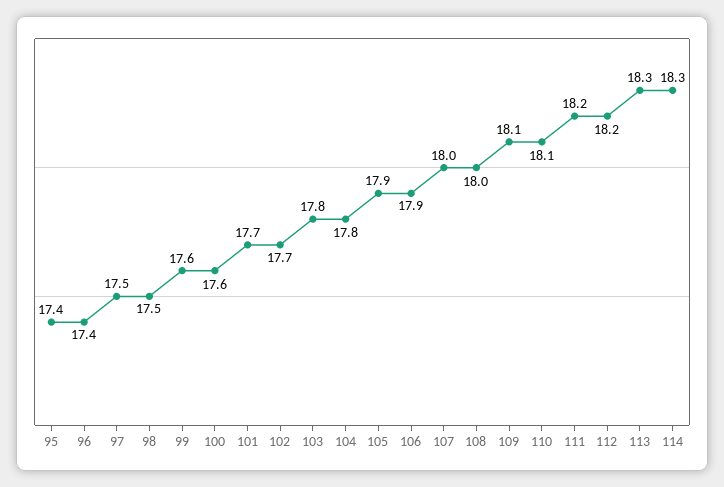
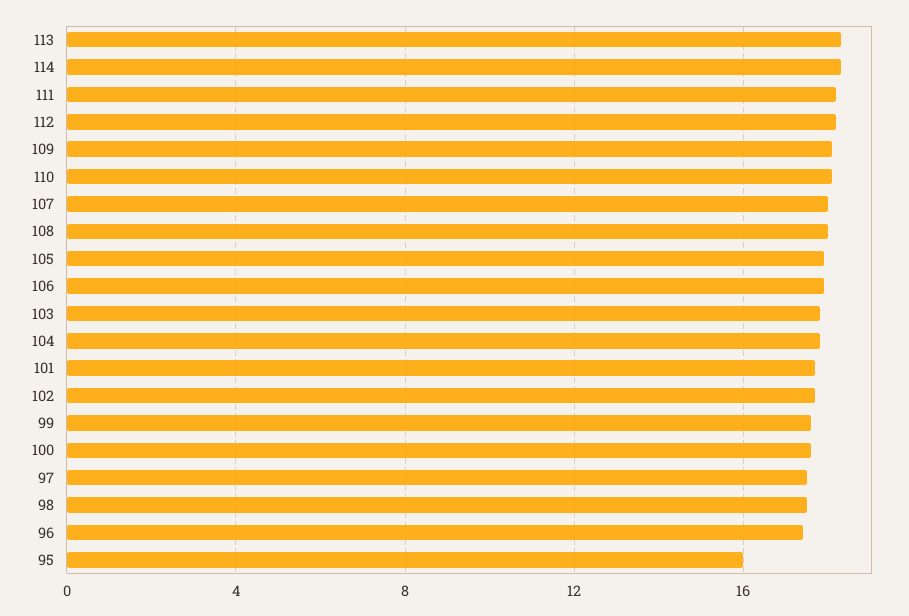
95: 17.4 -> 16

